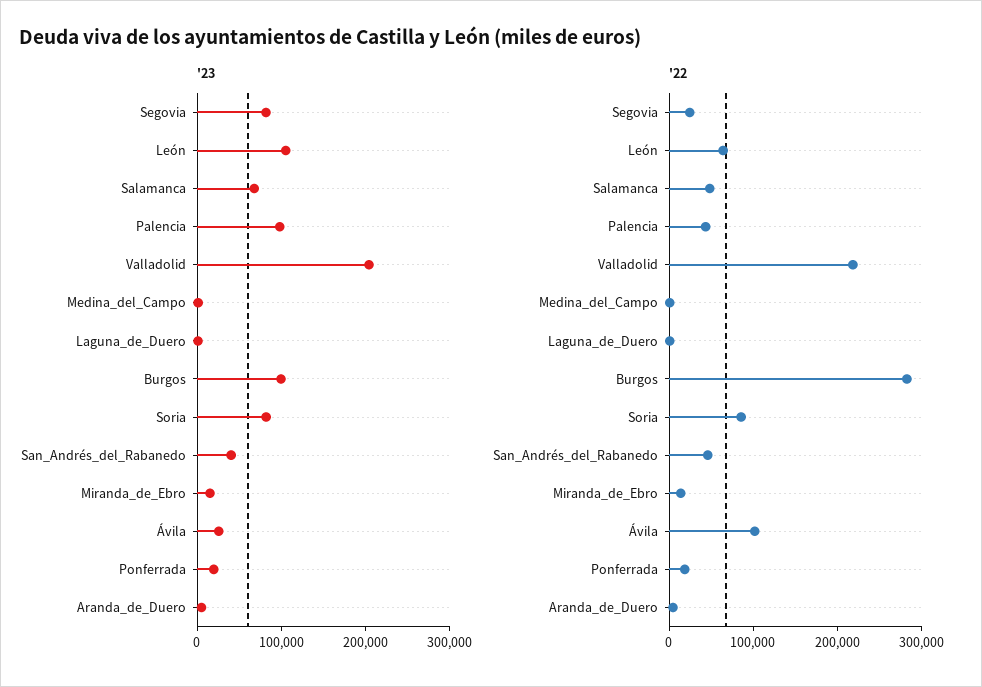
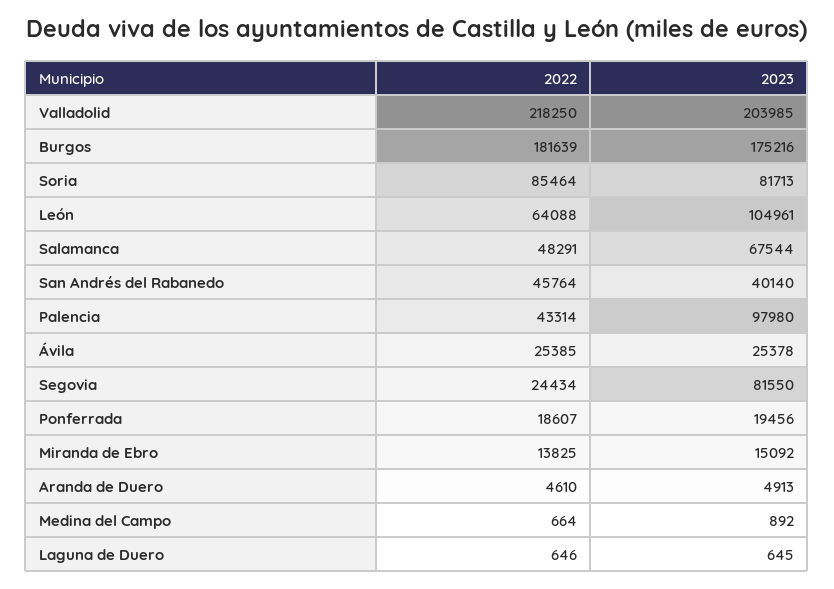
'23, Burgos: 100000 -> 175216
'22, Burgos: 280000 -> 181639
'22, Ávila: 100000 -> 25385

